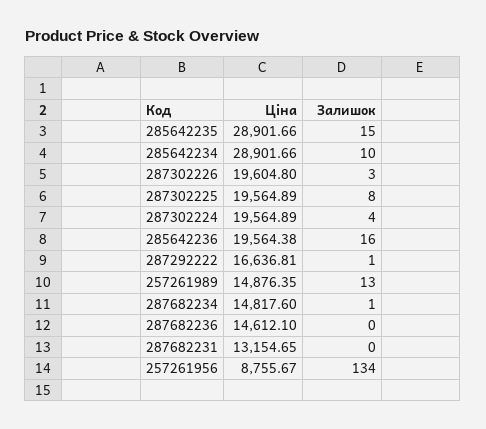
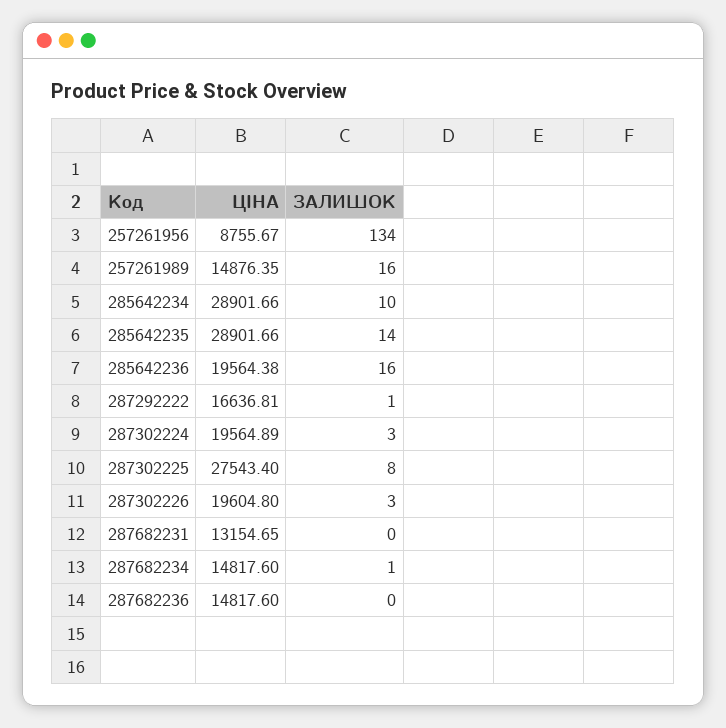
Залишок, 285642235: 15 -> 14
Ціна, 287302225: 19564.89 -> 27543.4
Залишок, 287302224: 4 -> 3
Залишок, 257261989: 13 -> 16
Ціна, 287682236: 14612.1 -> 14817.6

